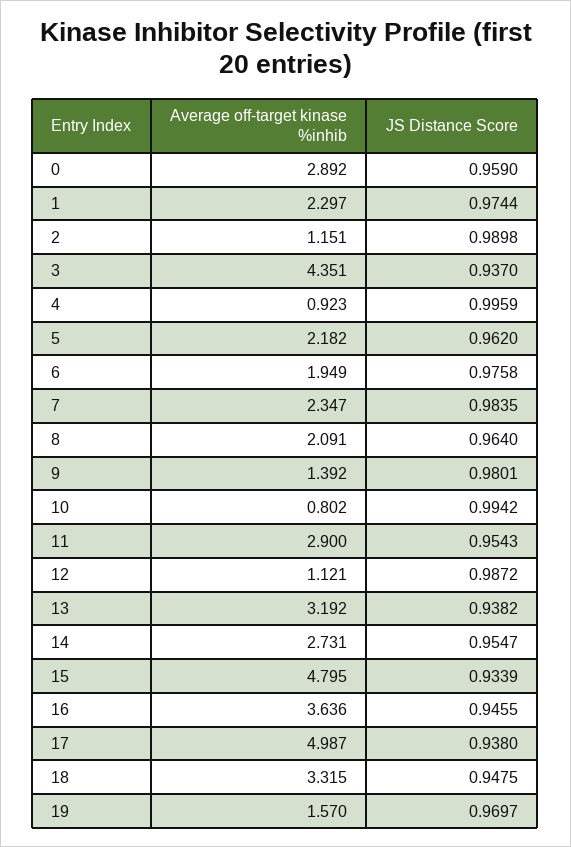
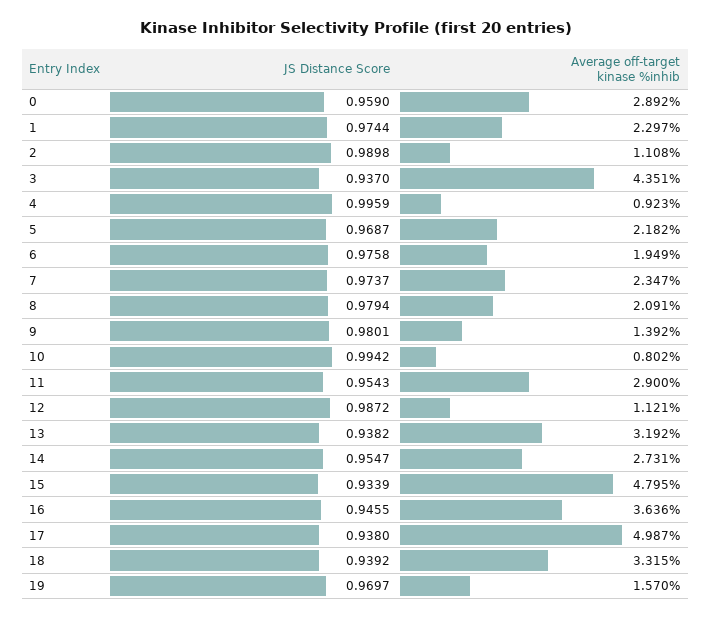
Average off-target kinase %inhib, 2: 1.151 -> 1.108
JS Distance Score, 5: 0.962 -> 0.9687
JS Distance Score, 7: 0.9835 -> 0.9737
JS Distance Score, 8: 0.964 -> 0.9794
JS Distance Score, 18: 0.9475 -> 0.9392

